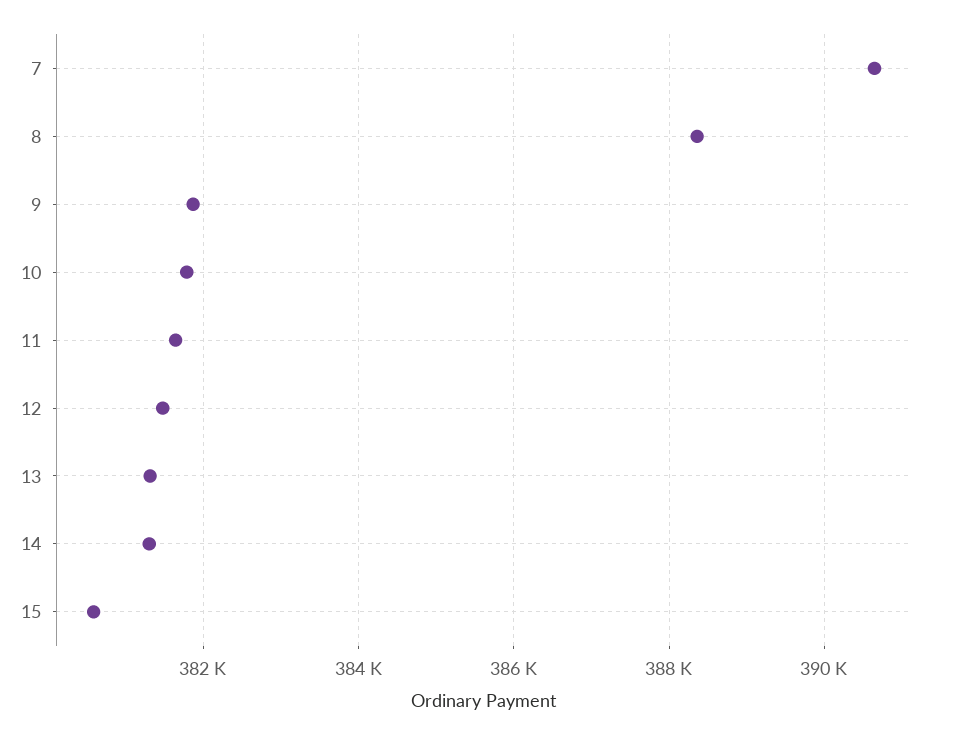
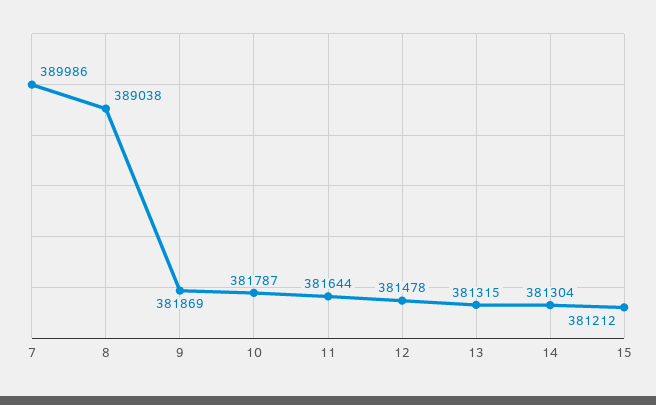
7: 390600 -> 389986
8: 388400 -> 389038
15: 380600 -> 381212

